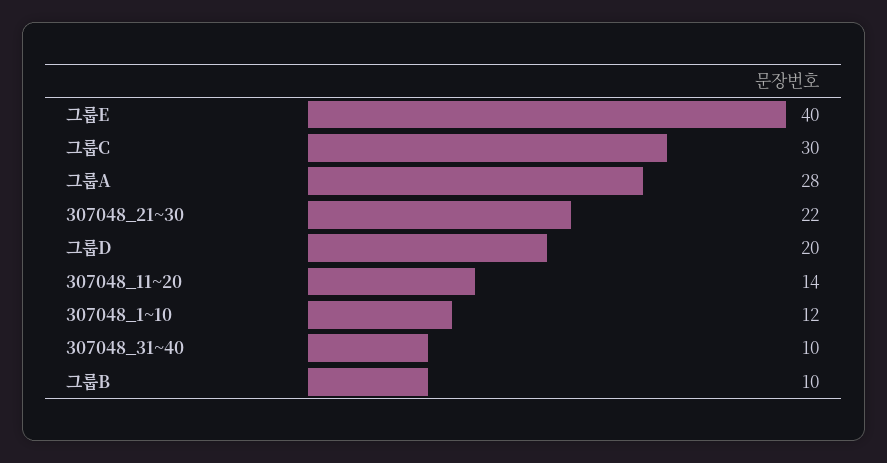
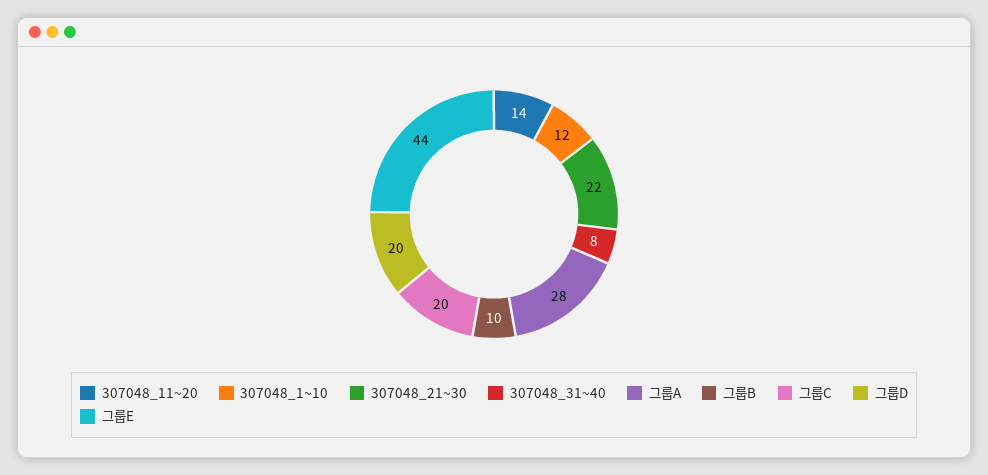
그룹E: 40 -> 44
그룹C: 30 -> 20
307048_31~40: 10 -> 8

